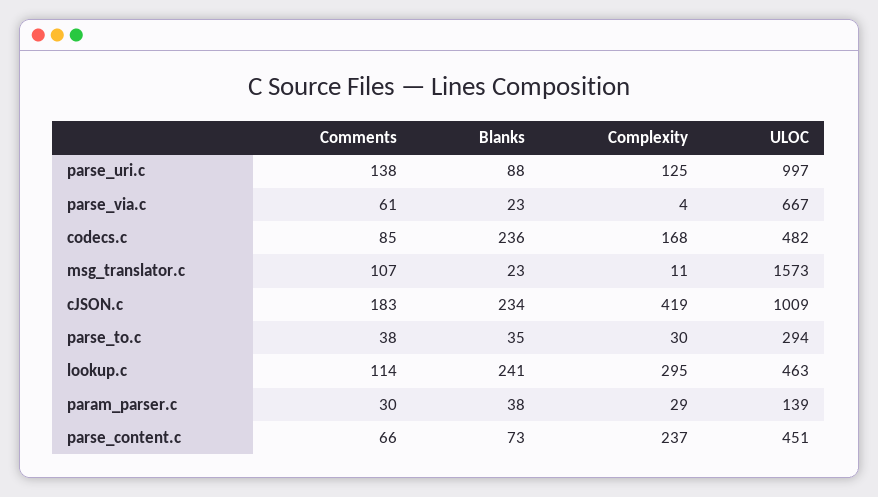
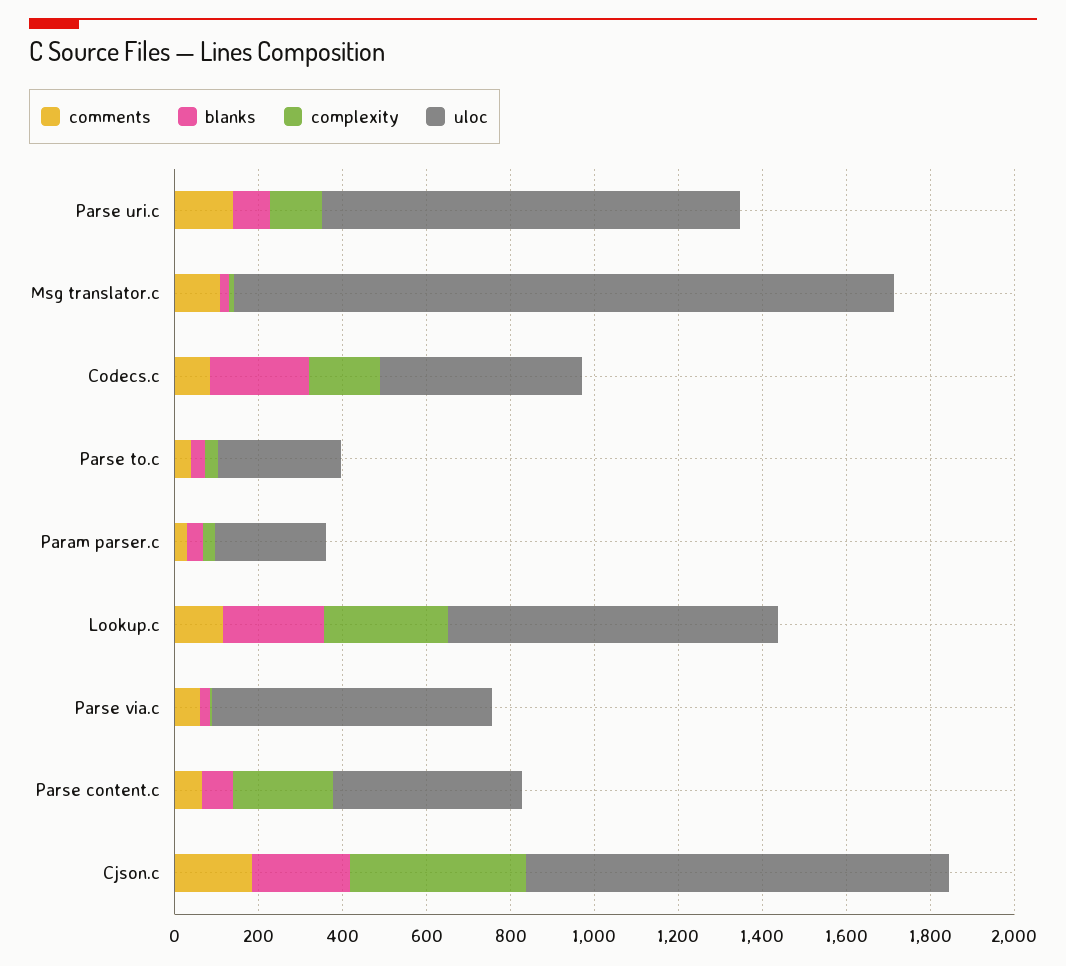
ULOC, lookup.c: 463 -> 800
ULOC, param_parser.c: 139 -> 250

